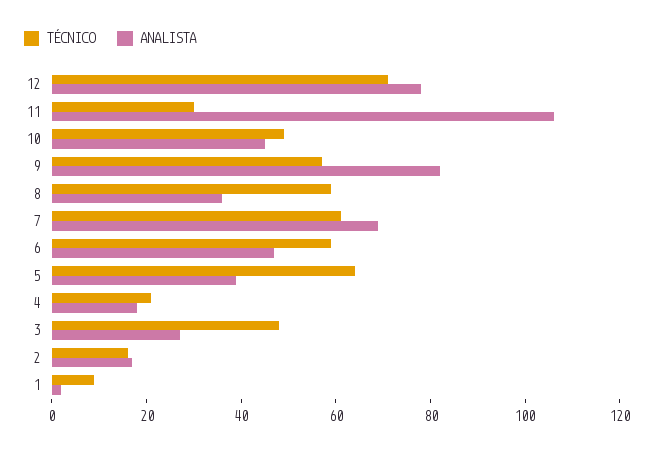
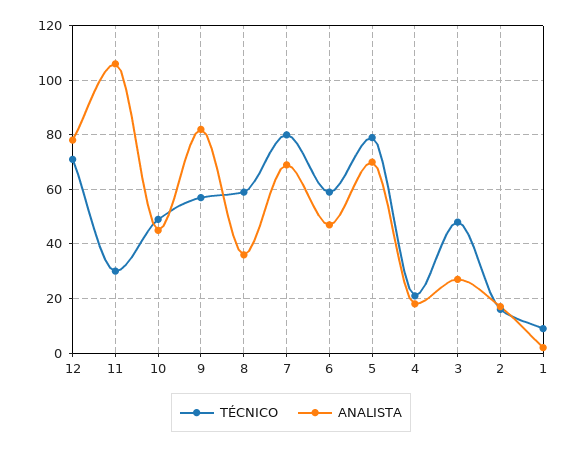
TÉCNICO, 7: 60 -> 80
TÉCNICO, 5: 65 -> 80
ANALISTA, 5: 40 -> 70

